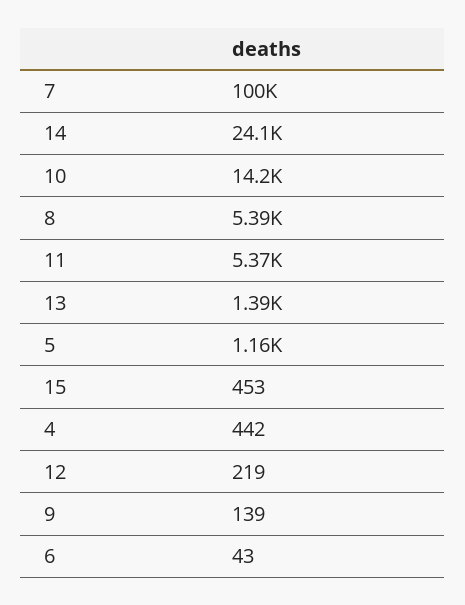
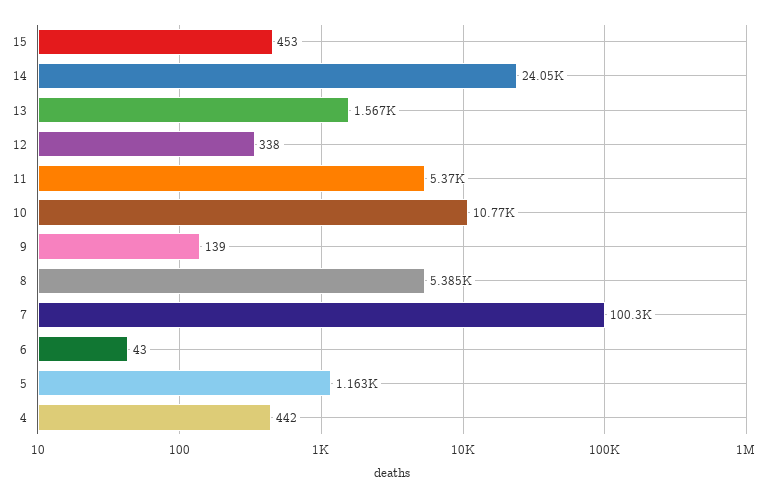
10: 14200 -> 10770
13: 1390 -> 1567
12: 219 -> 338

